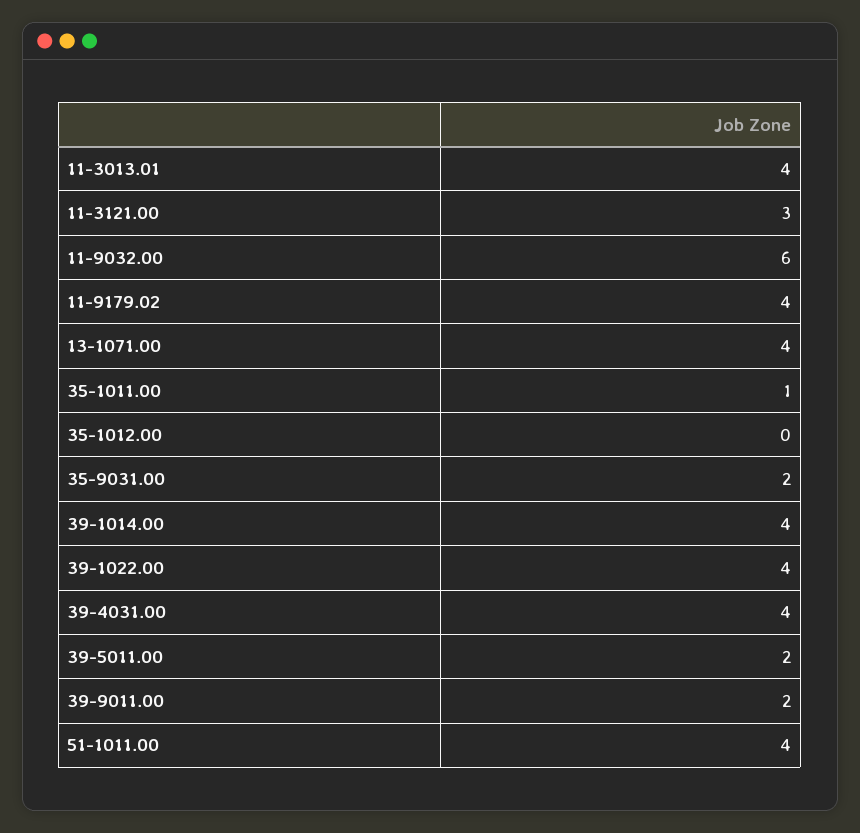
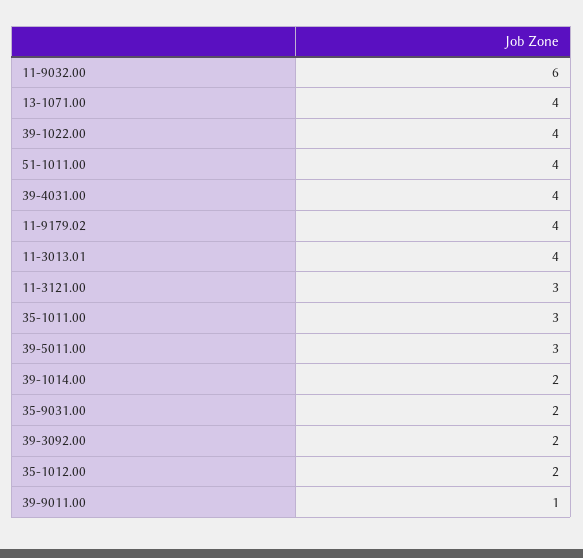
35-1011.00: 1 -> 3
35-1012.00: 0 -> 2
39-1014.00: 4 -> 2
39-5011.00: 2 -> 3
39-9011.00: 2 -> 1
39-3092.00: none -> 2

